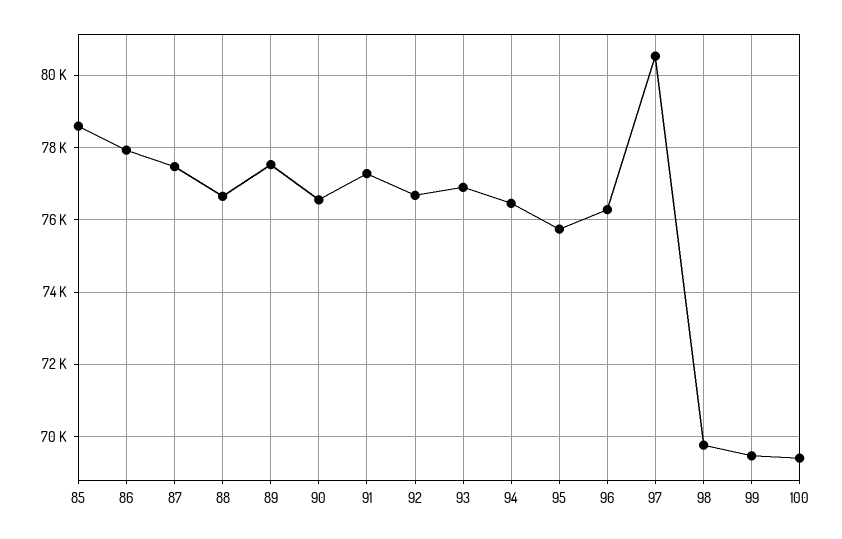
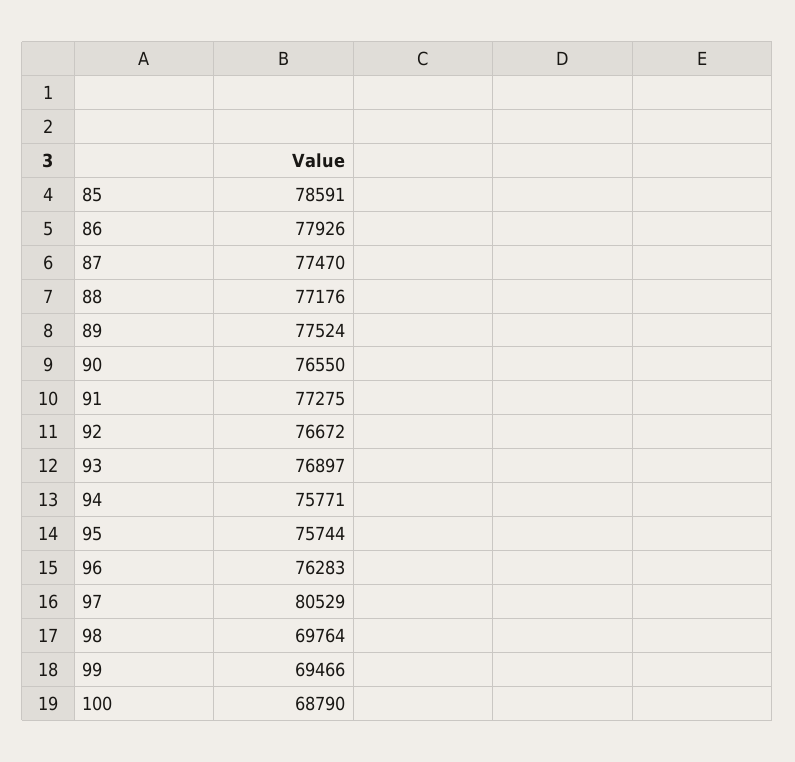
88: 76600 -> 77176
94: 76400 -> 75771
100: 69400 -> 68790

